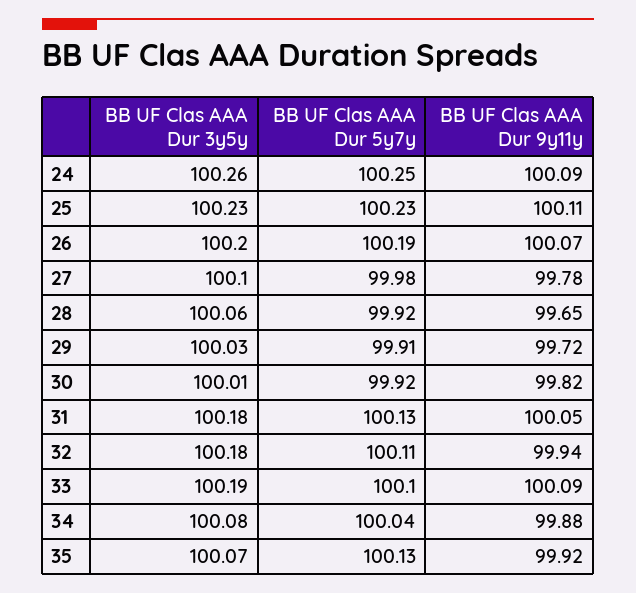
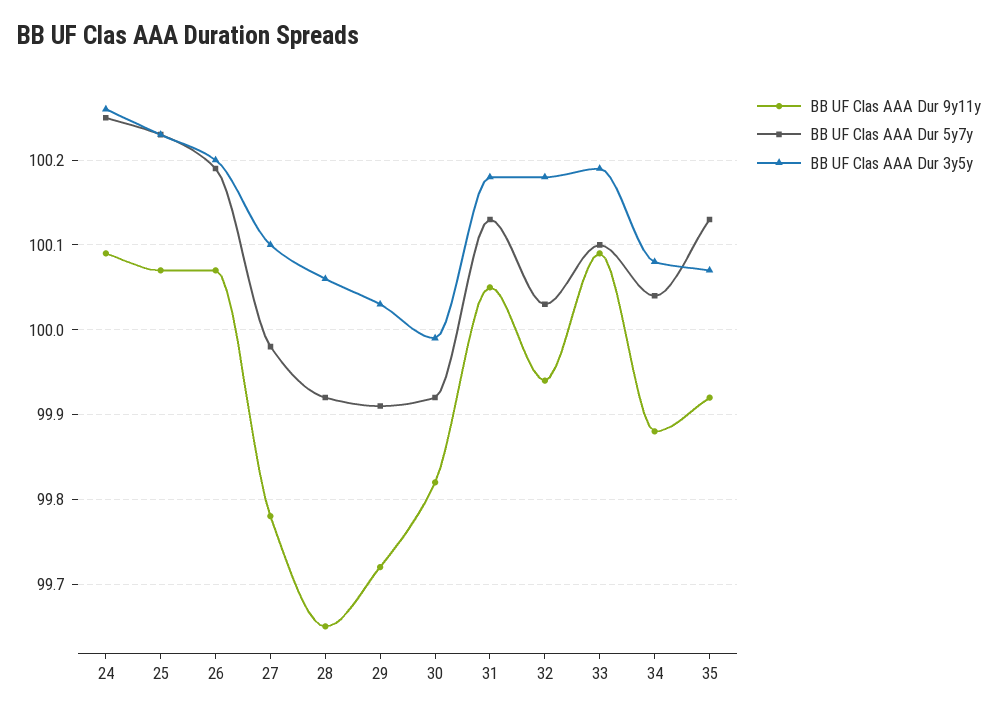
BB UF Clas AAA Dur 9y11y, 25: 100.11 -> 100.07
BB UF Clas AAA Dur 3y5y, 30: 100.01 -> 99.99
BB UF Clas AAA Dur 5y7y, 32: 100.11 -> 100.03

